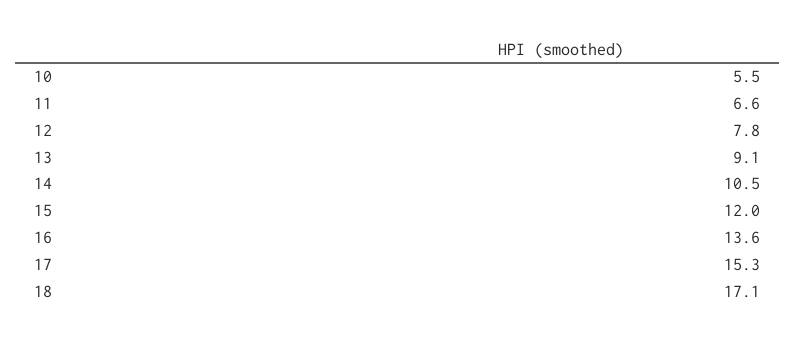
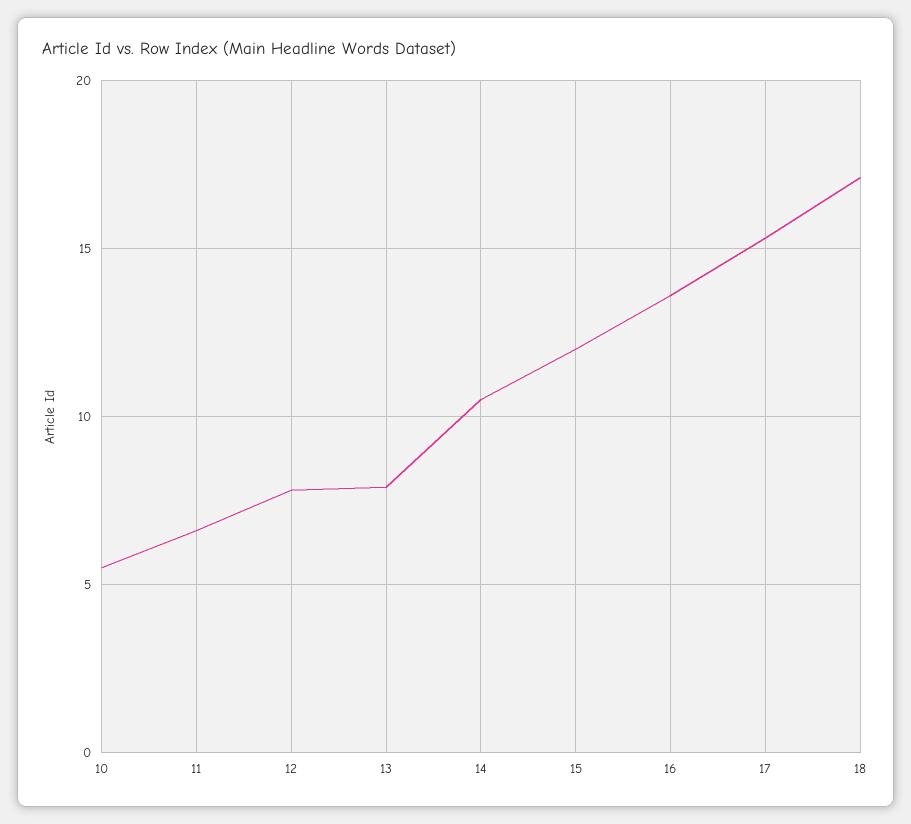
13: 9.1 -> 8

